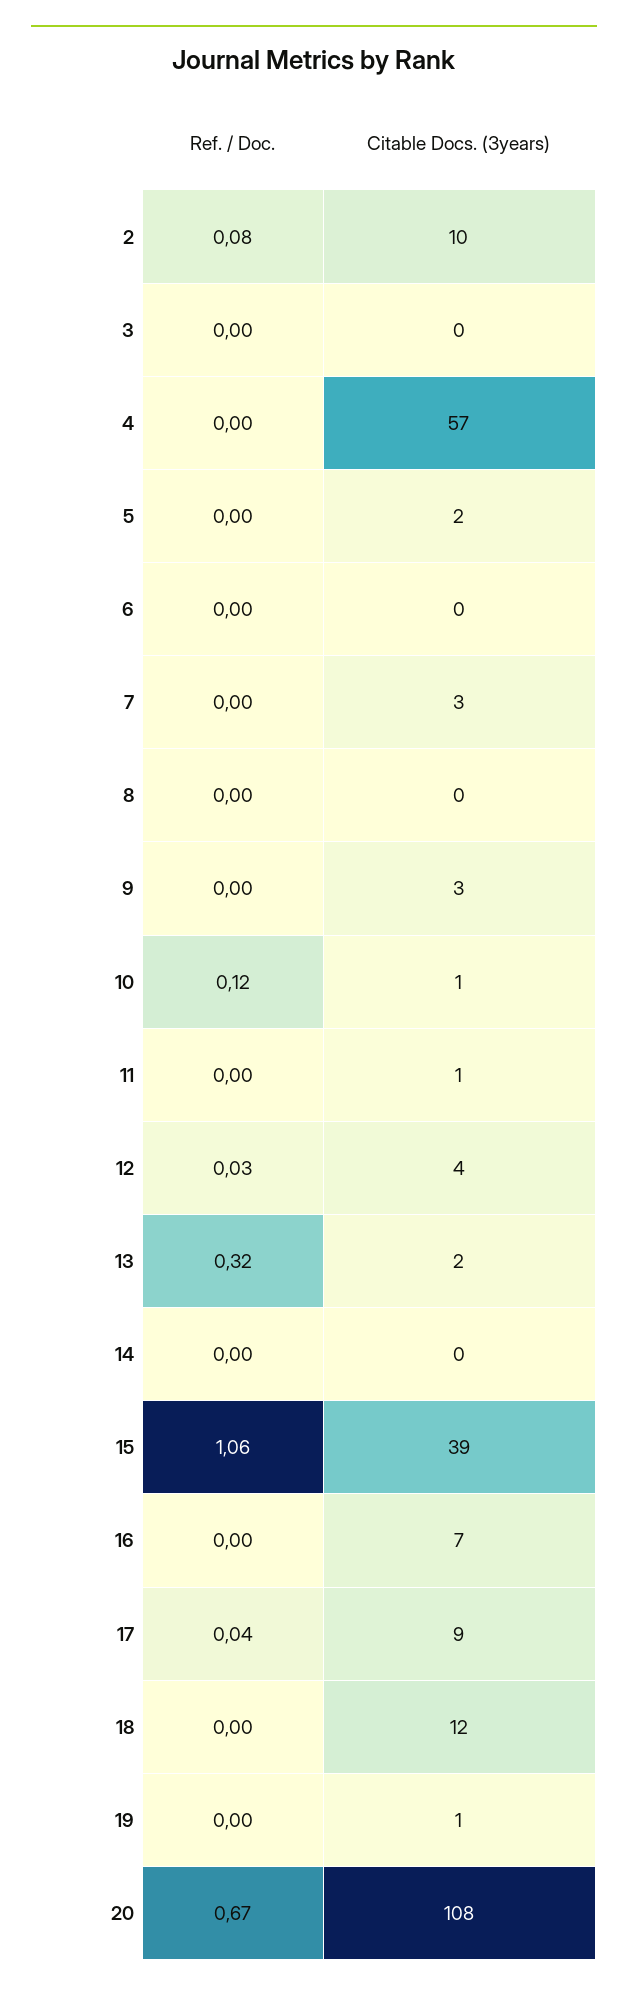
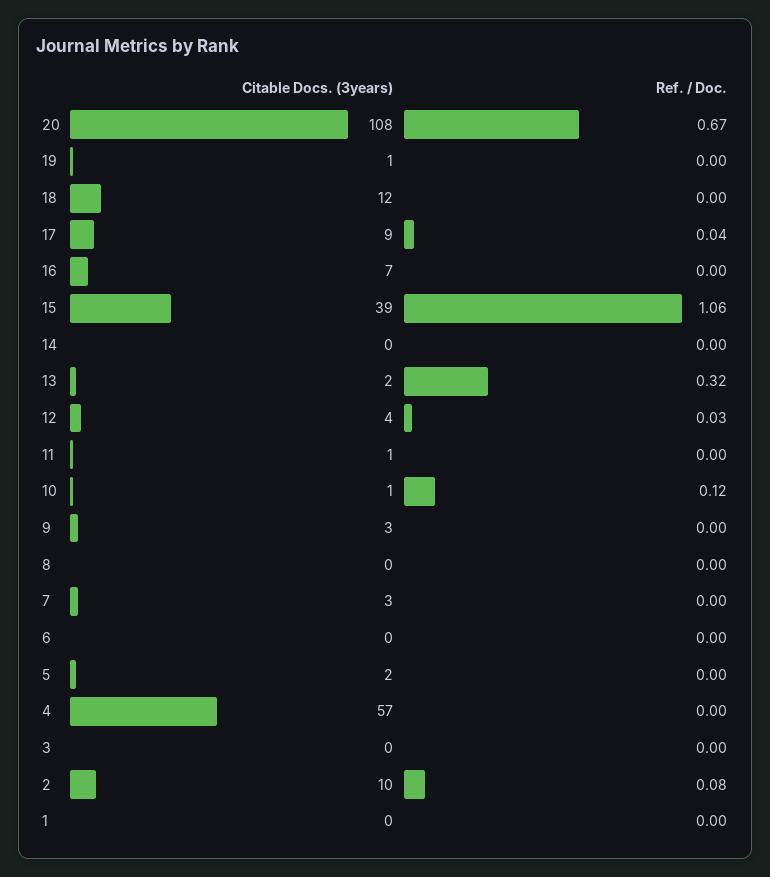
Citable Docs. (3years), 1: none -> 0
Ref. / Doc., 1: none -> 0

